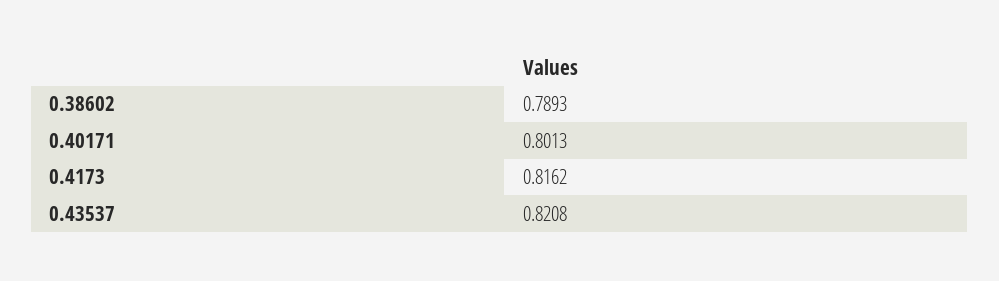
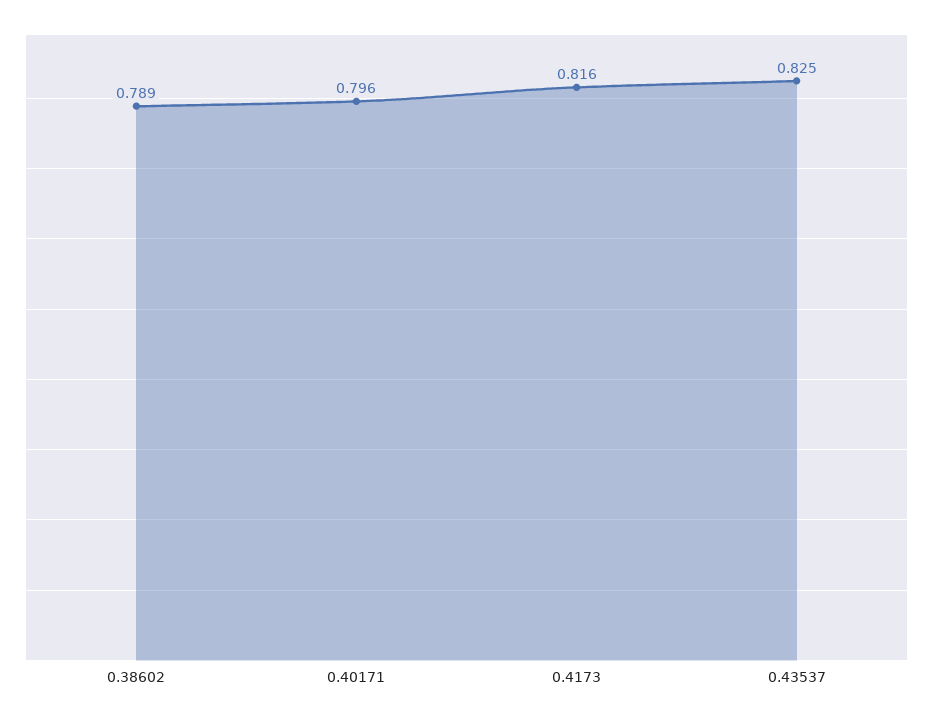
0.40171: 0.8013 -> 0.796
0.43537: 0.8208 -> 0.825

